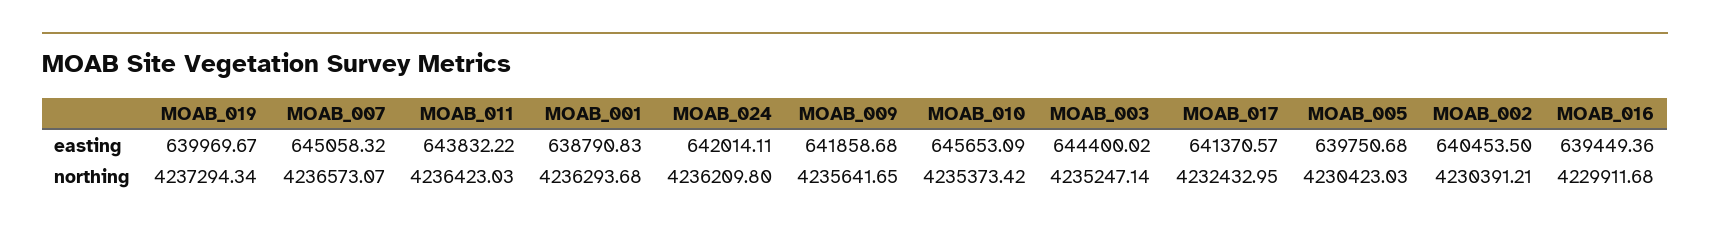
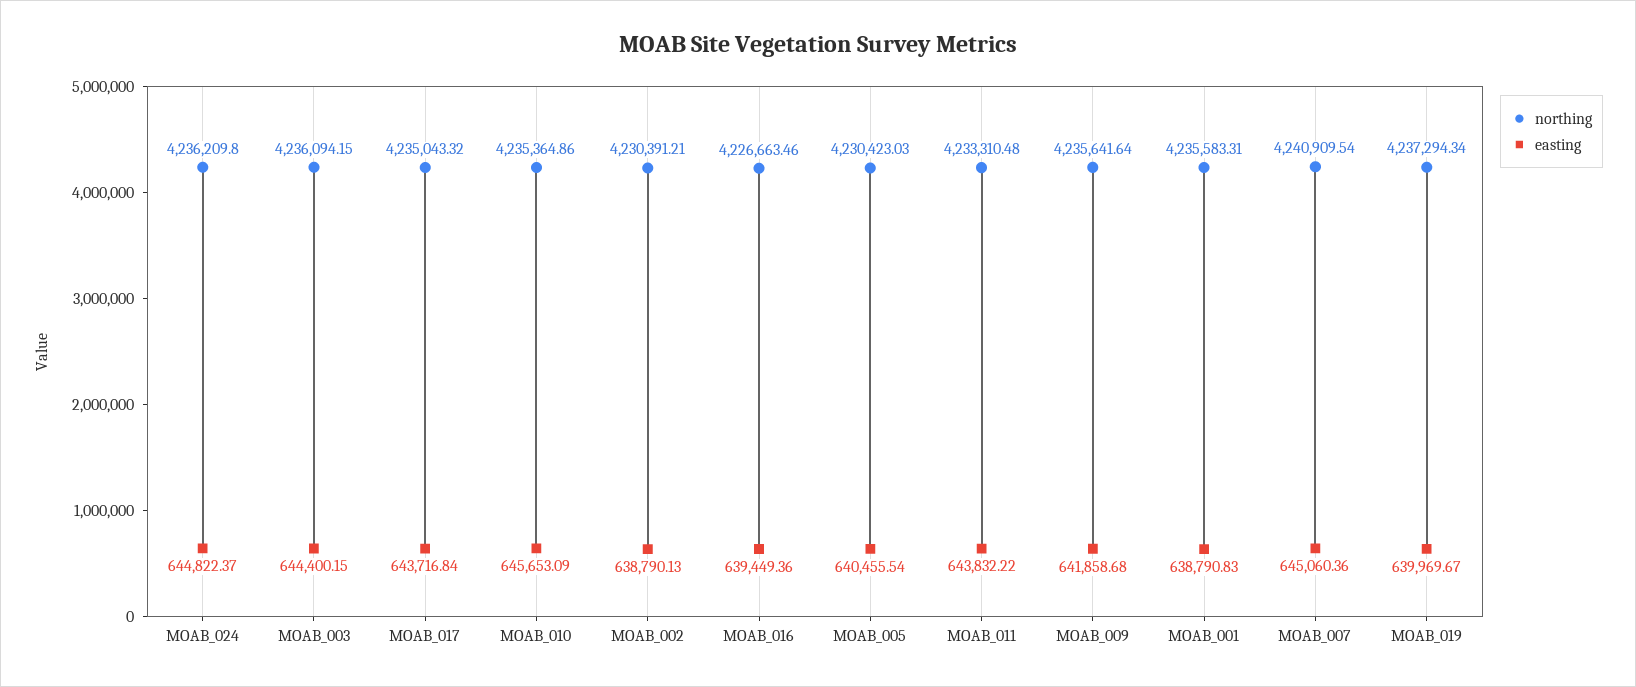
easting, MOAB_007: 645058.32 -> 645060.36
easting, MOAB_024: 642014.11 -> 644822.37
easting, MOAB_003: 644400.02 -> 644400.15
easting, MOAB_017: 641370.57 -> 643716.84
easting, MOAB_005: 639750.68 -> 640455.54
easting, MOAB_002: 640453.5 -> 638790.13
northing, MOAB_007: 4236573.07 -> 4240909.54
northing, MOAB_011: 4236423.03 -> 4233310.48
northing, MOAB_001: 4236293.68 -> 4235583.31
northing, MOAB_009: 4235641.65 -> 4235641.64
northing, MOAB_010: 4235373.42 -> 4235364.86
northing, MOAB_003: 4235247.14 -> 4236094.15
northing, MOAB_017: 4232432.95 -> 4235043.32
northing, MOAB_016: 4229911.68 -> 4226663.46

